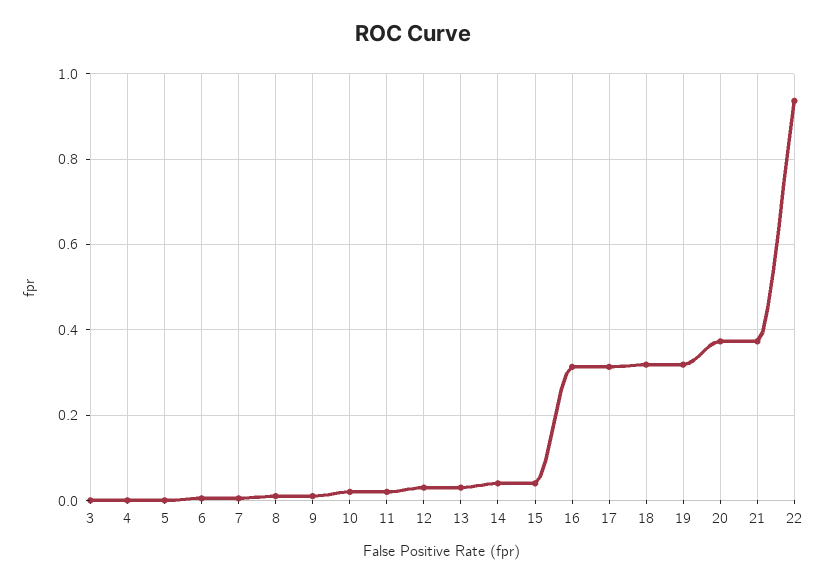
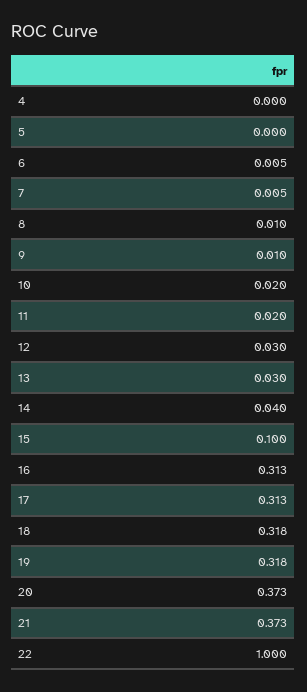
3: 0 -> none
15: 0.04 -> 0.1
22: 0.94 -> 1

